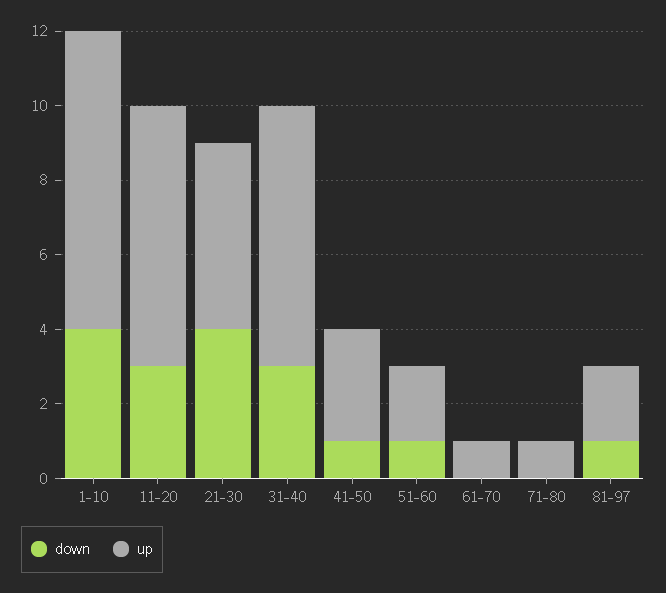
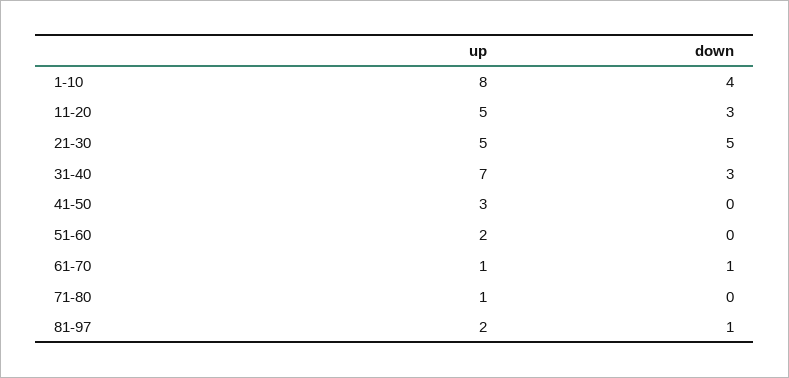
up, 11-20: 7 -> 5
down, 21-30: 4 -> 5
down, 41-50: 1 -> 0
down, 51-60: 1 -> 0
down, 61-70: 0 -> 1

